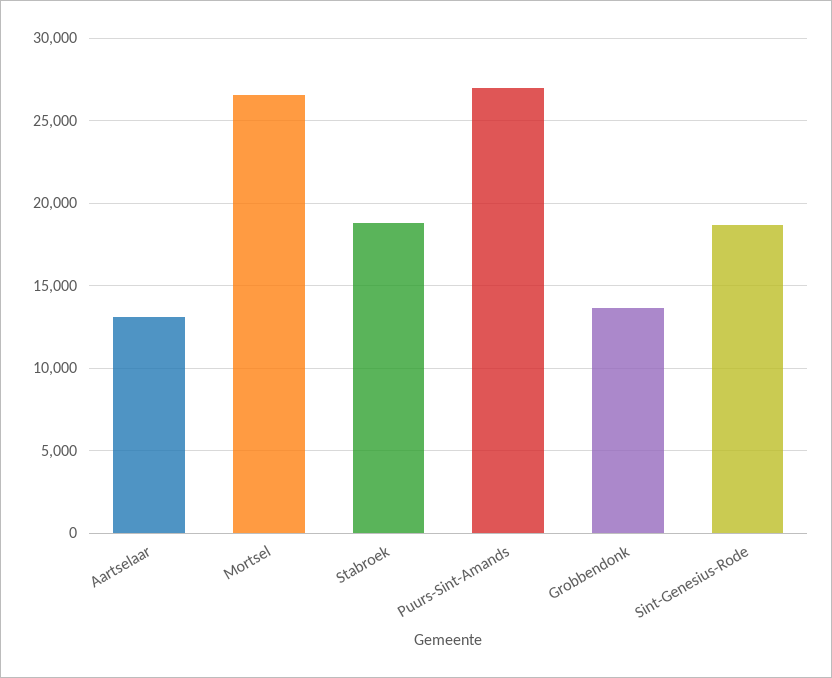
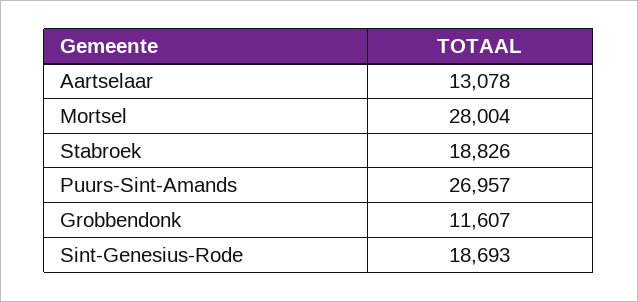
Mortsel: 26500 -> 28004
Grobbendonk: 13500 -> 11607

